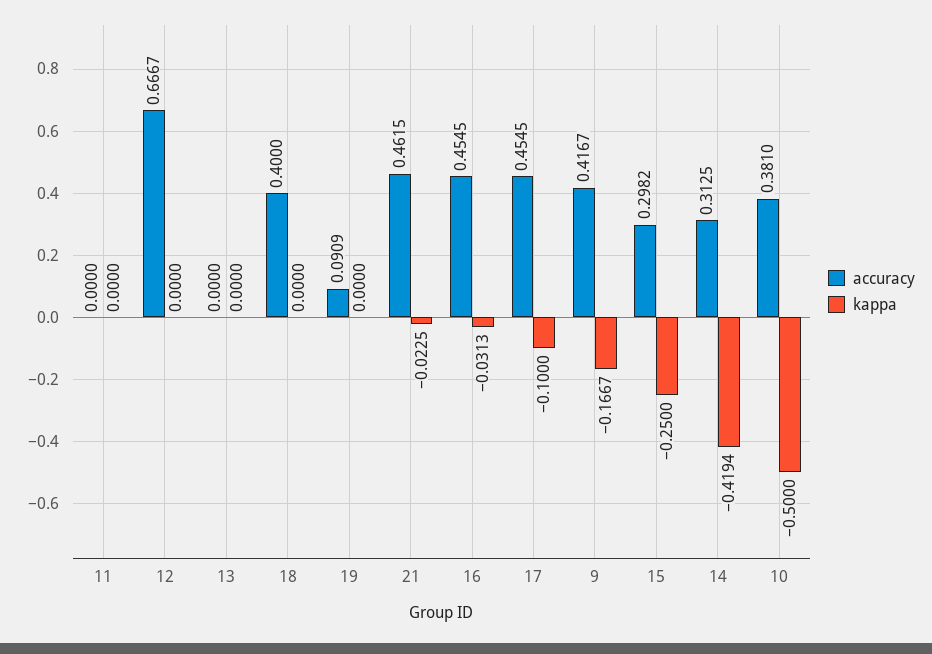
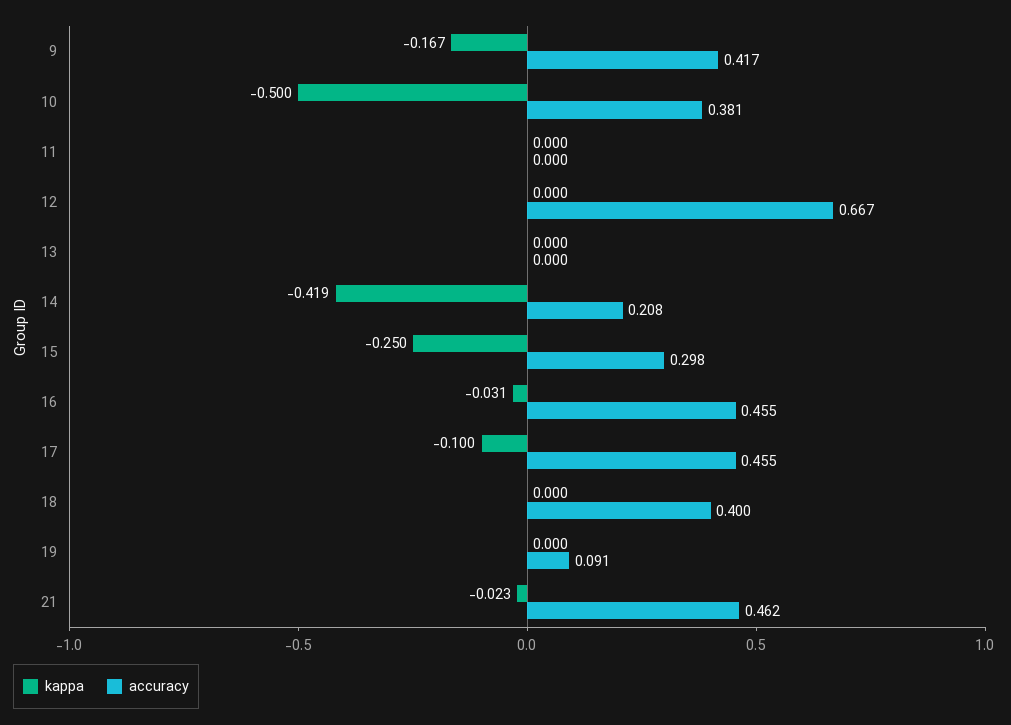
accuracy, 14: 0.3125 -> 0.208

